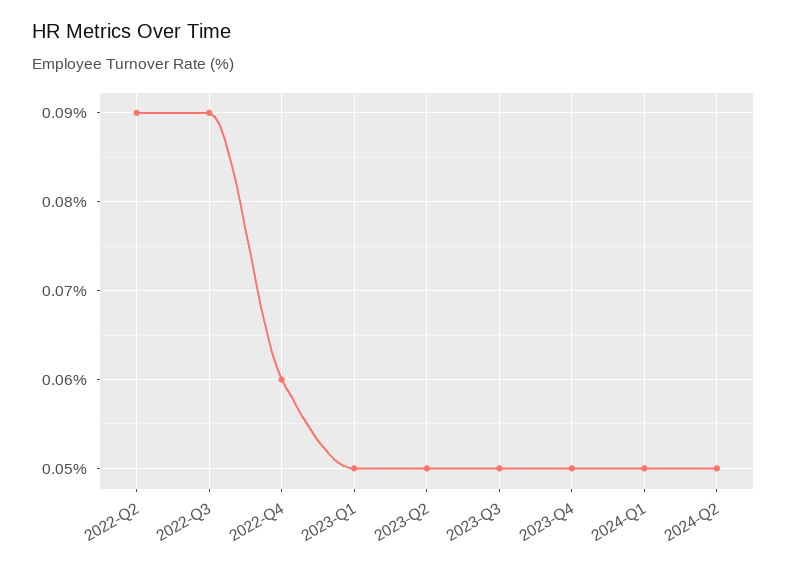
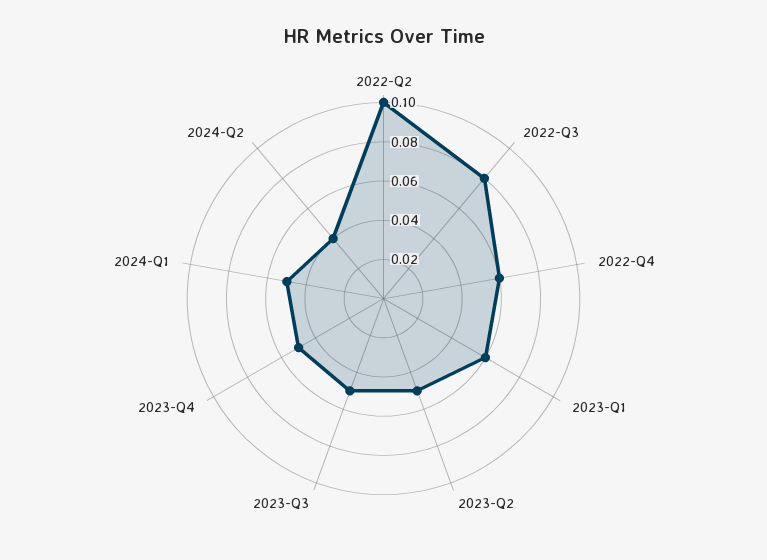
2022-Q2: 0.09 -> 0.1
2022-Q3: 0.09 -> 0.08
2023-Q1: 0.05 -> 0.06
2024-Q2: 0.05 -> 0.04

